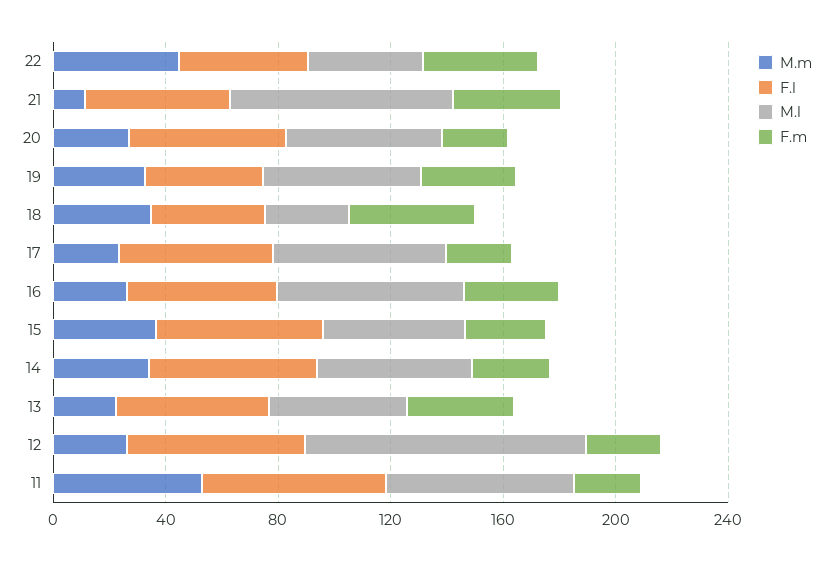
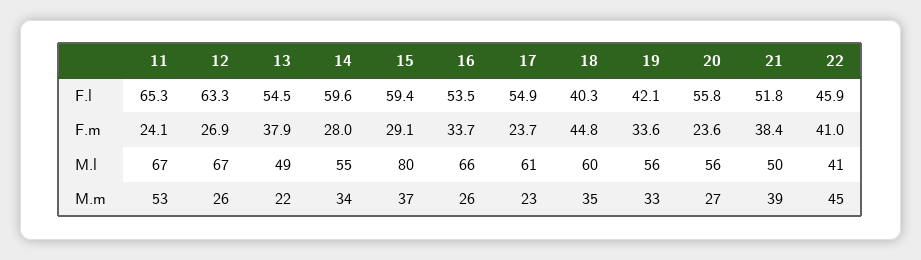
M.m, 21: 10 -> 39
M.l, 21: 80 -> 50
M.l, 18: 30 -> 60
M.l, 15: 50 -> 80
M.l, 12: 100 -> 67

